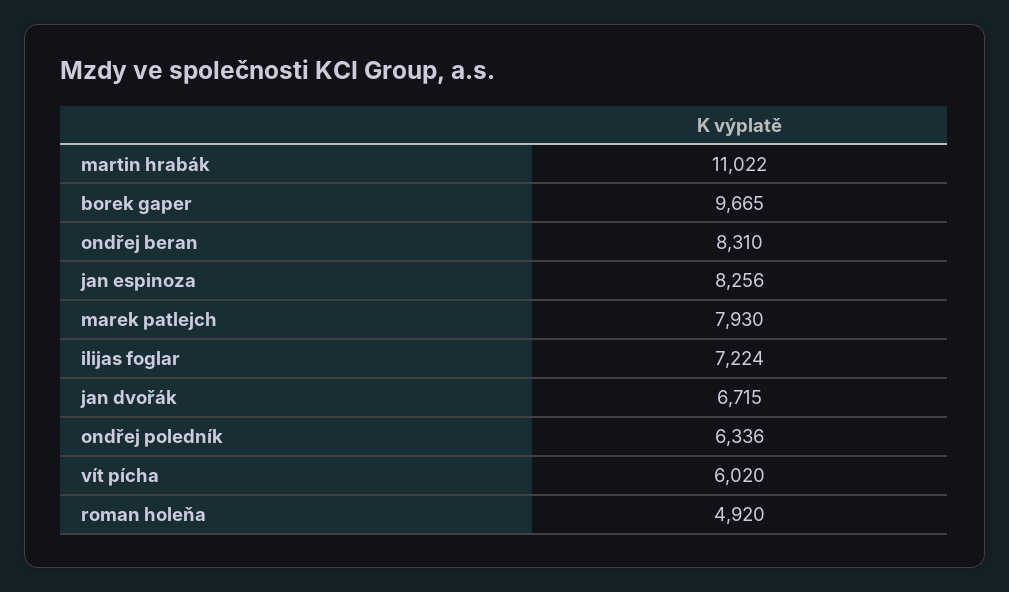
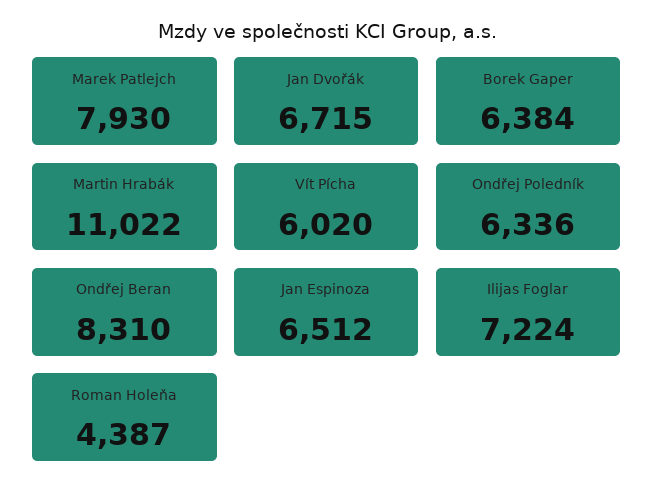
borek gaper: 9665 -> 6384
jan espinoza: 8256 -> 6512
roman holeňa: 4920 -> 4387

